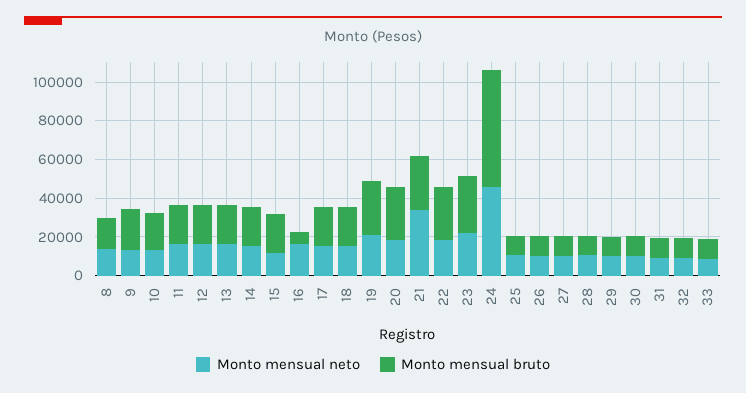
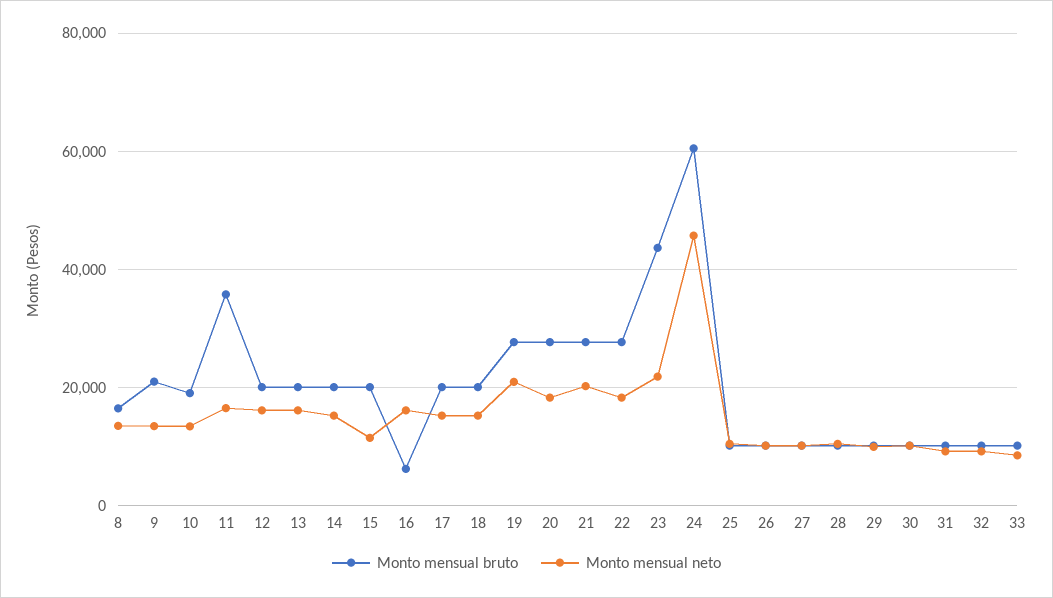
Monto mensual bruto, 11: 20000 -> 36000
Monto mensual neto, 21: 35000 -> 20000
Monto mensual bruto, 23: 30000 -> 44000

